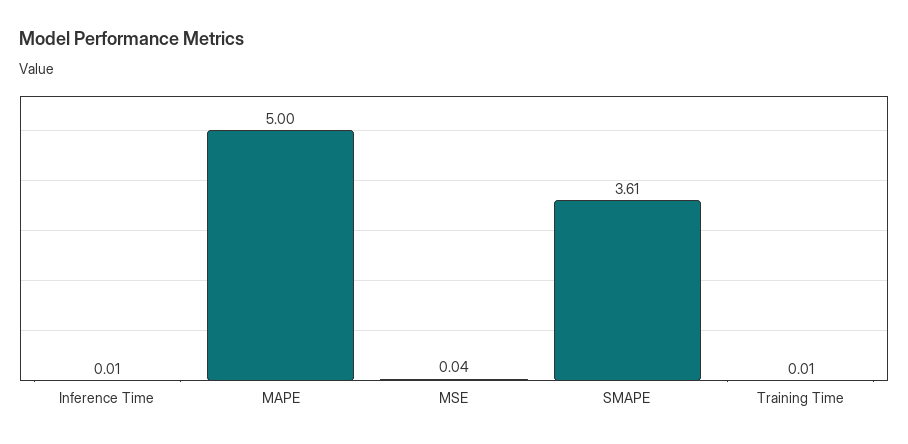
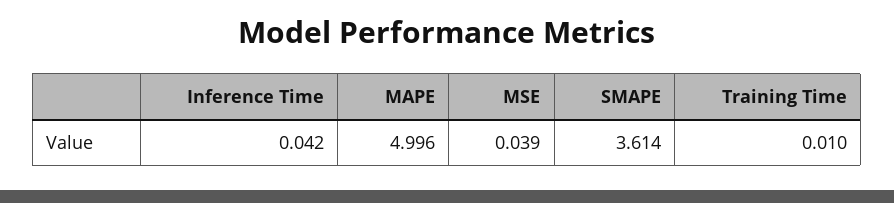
Inference Time: 0.01 -> 0.042

